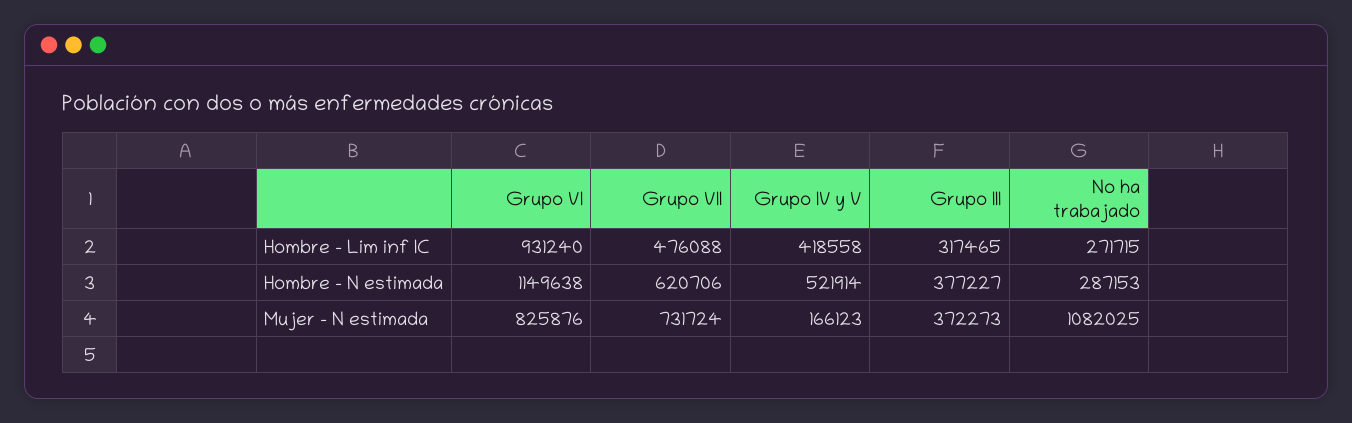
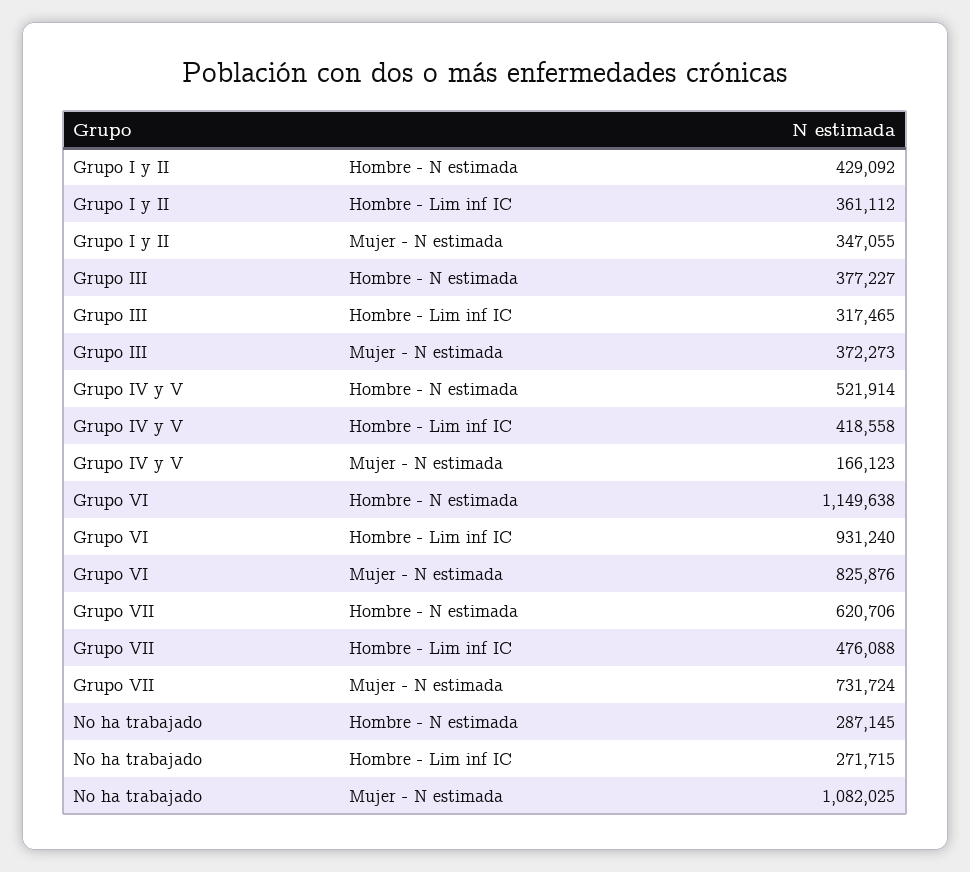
No ha trabajado, Hombre - N estimada: 287153 -> 287145
Grupo I y II, Hombre - N estimada: none -> 429092
Grupo I y II, Hombre - Lim inf IC: none -> 361112
Grupo I y II, Mujer - N estimada: none -> 347055

